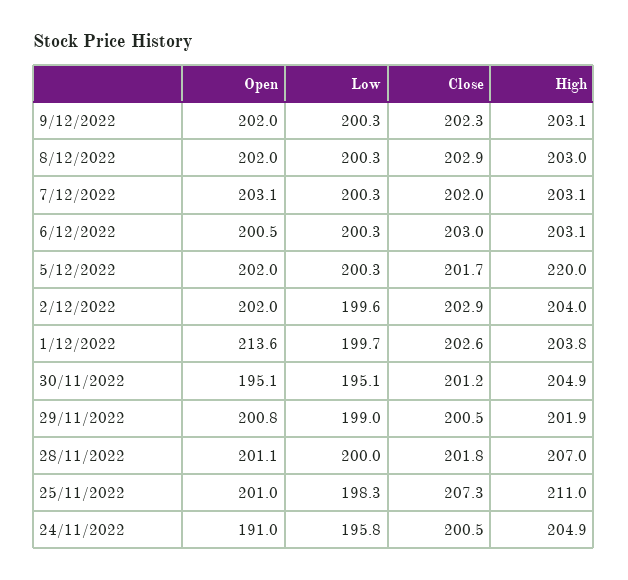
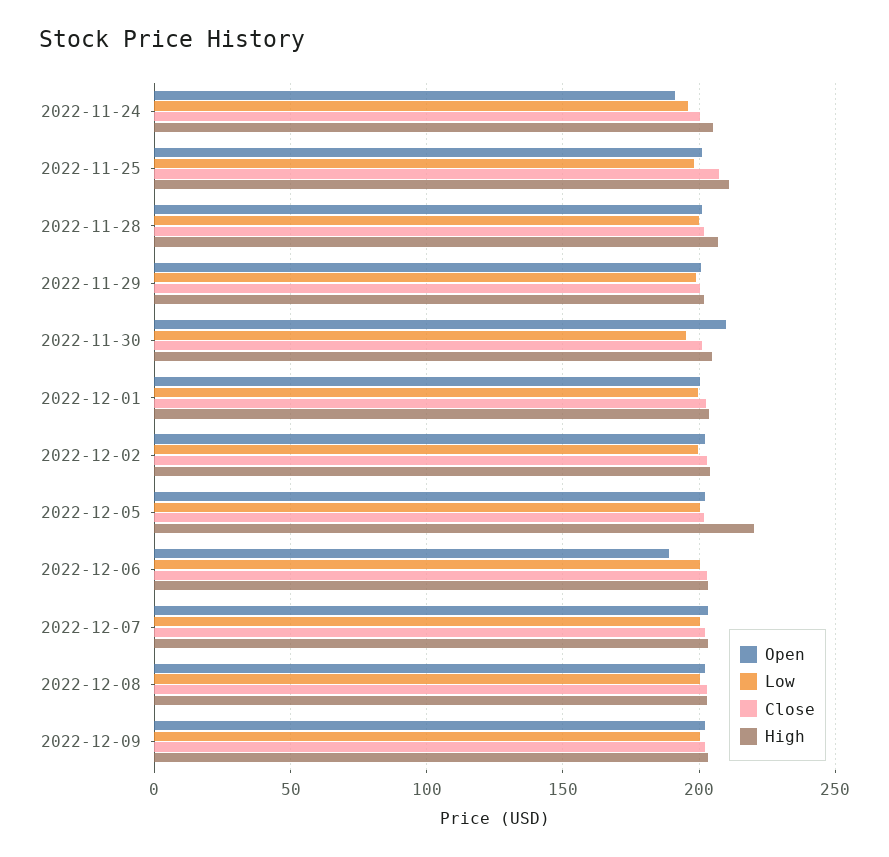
Open, 6/12/2022: 200.5 -> 190
Open, 1/12/2022: 213.6 -> 200
Open, 30/11/2022: 195.1 -> 210

